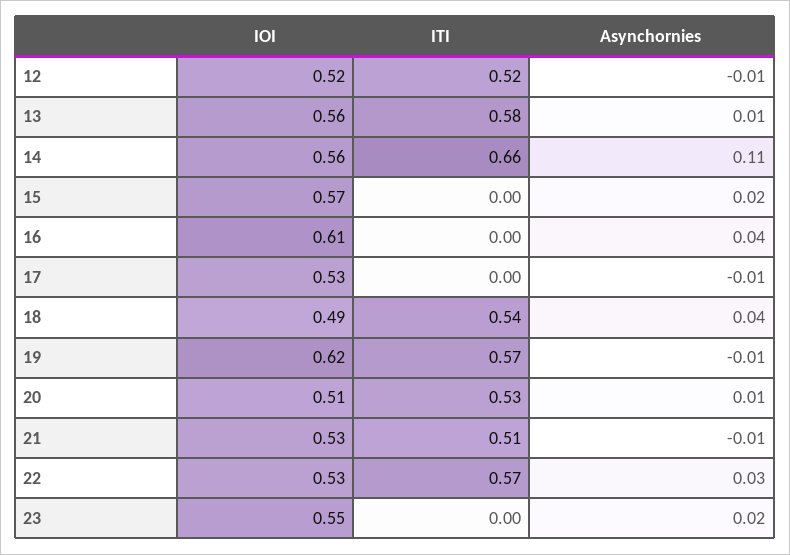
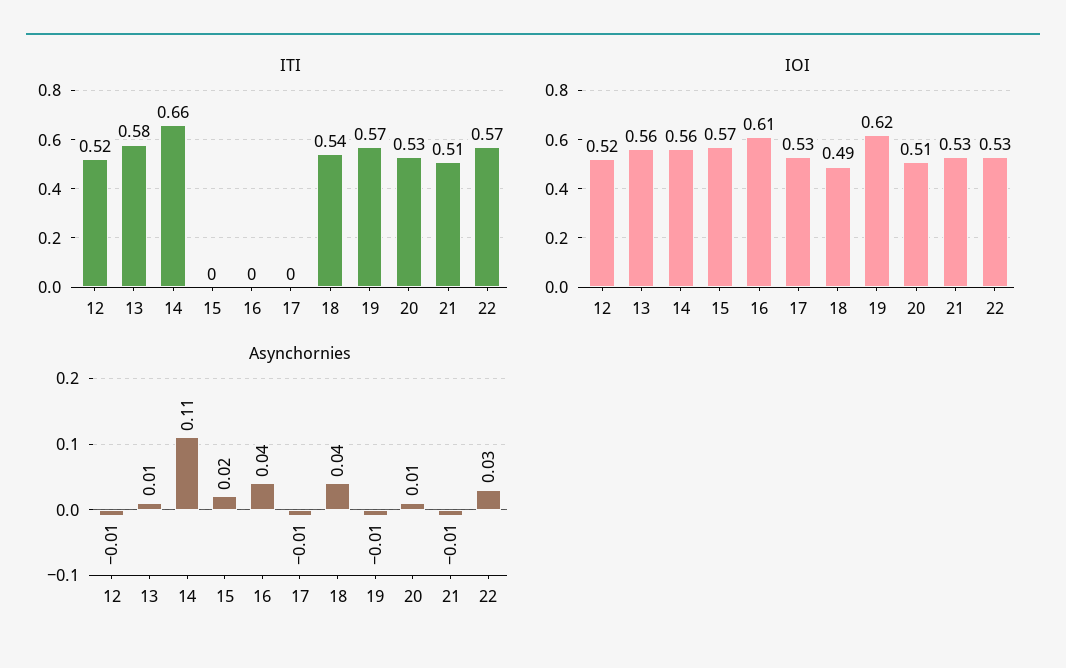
IOI, 23: 0.55 -> none
ITI, 23: 0 -> none
Asynchornies, 23: 0.02 -> none

